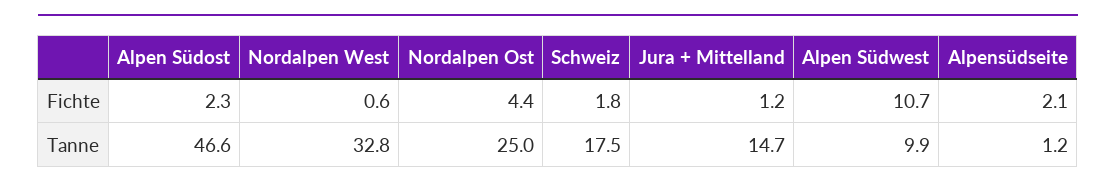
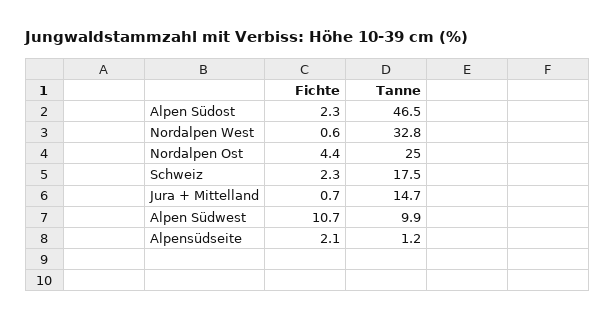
Schweiz, Fichte: 1.8 -> 2.3
Jura + Mittelland, Fichte: 1.2 -> 0.7
Alpen Südost, Tanne: 46.6 -> 46.5

